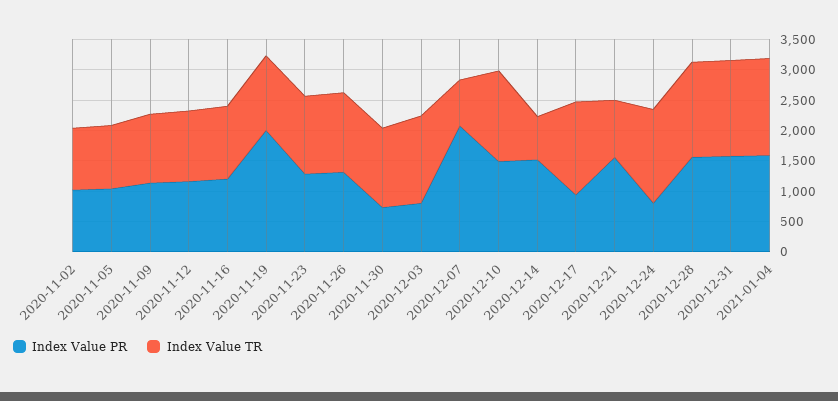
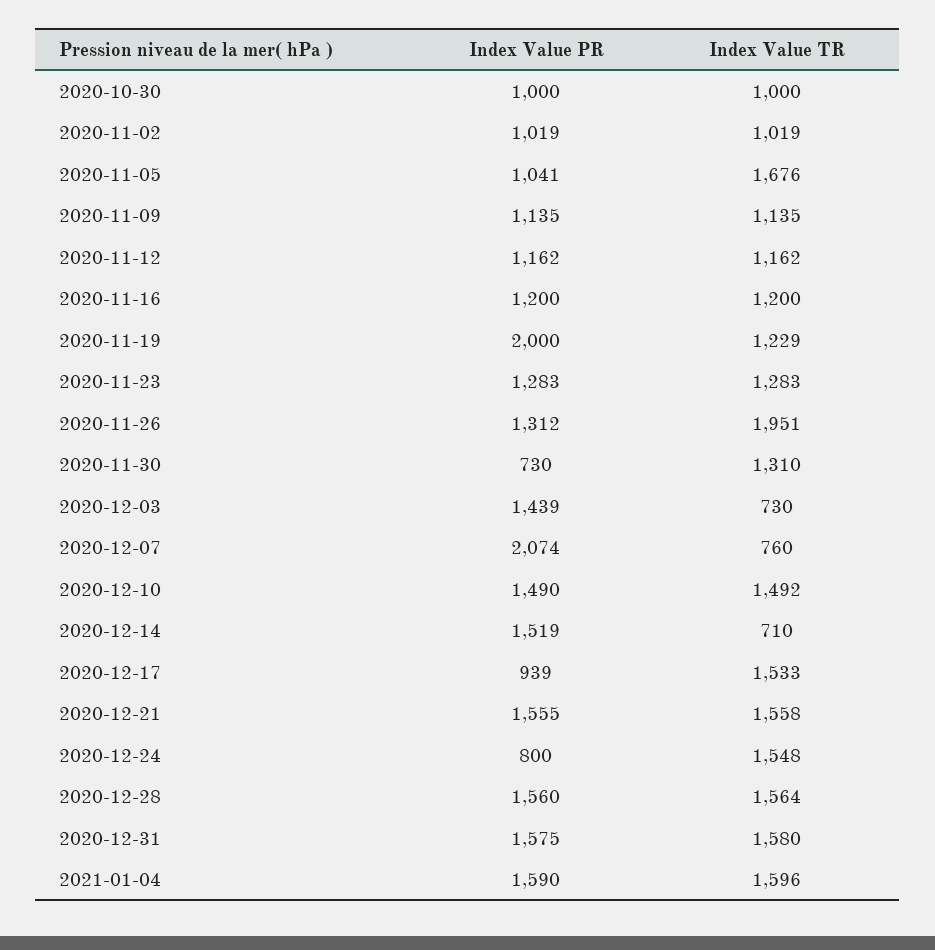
Index Value TR, 2020-11-05: 1000 -> 1676
Index Value TR, 2020-11-26: 1250 -> 1951
Index Value PR, 2020-12-03: 750 -> 1439
Index Value TR, 2020-12-03: 1500 -> 730
Index Value TR, 2020-12-21: 1000 -> 1558
Index Value PR, 2020-10-30: none -> 1000
Index Value TR, 2020-10-30: none -> 1000

